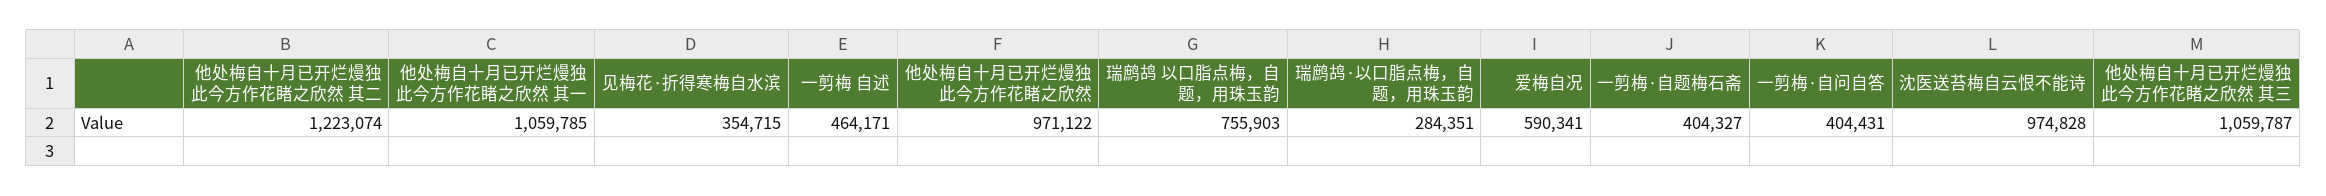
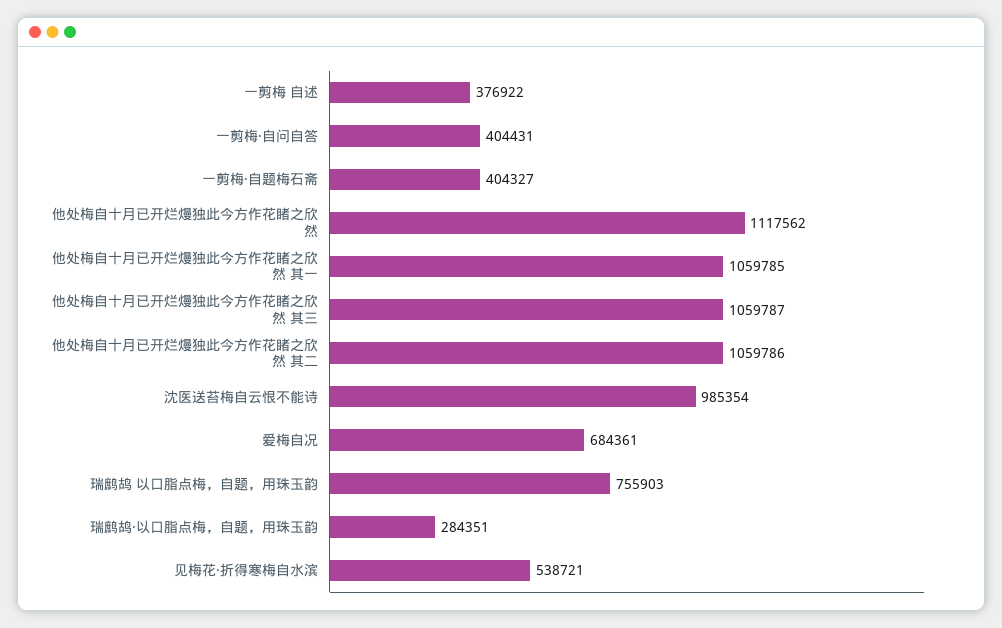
他处梅自十月已开烂熳独此今方作花睹之欣然 其二: 1223074 -> 1059786
见梅花·折得寒梅自水滨: 354715 -> 538721
一剪梅 自述: 464171 -> 376922
他处梅自十月已开烂熳独此今方作花睹之欣然: 971122 -> 1117562
爱梅自况: 590341 -> 684361
沈医送苔梅自云恨不能诗: 974828 -> 985354

